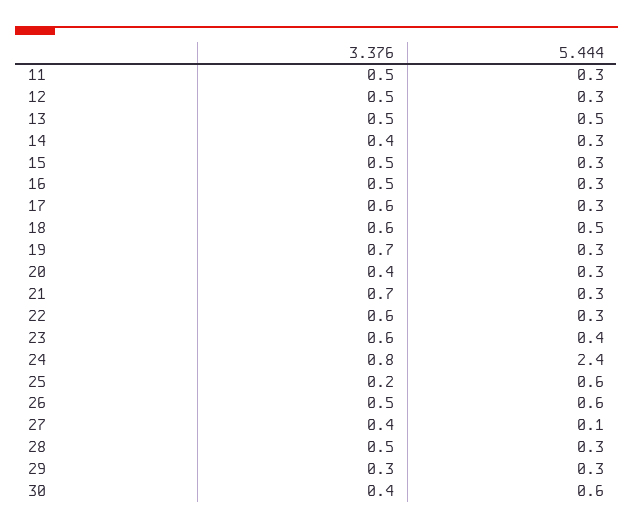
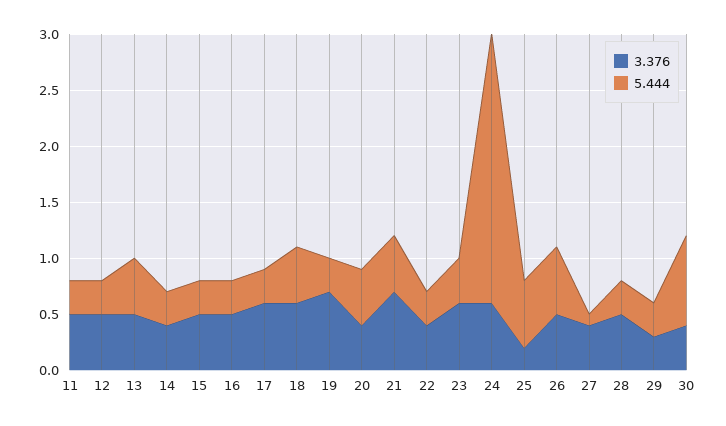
5.444, 20: 0.3 -> 0.5
5.444, 21: 0.3 -> 0.5
3.376, 22: 0.6 -> 0.4
3.376, 24: 0.8 -> 0.6
5.444, 30: 0.6 -> 0.8

